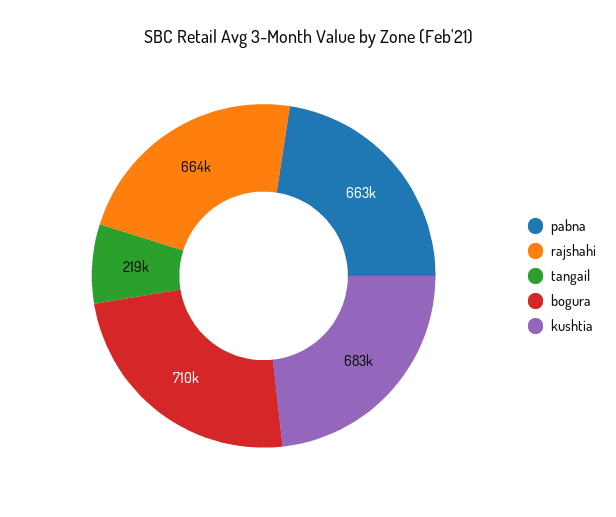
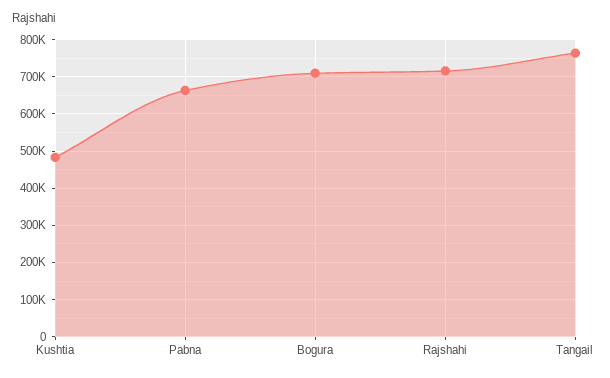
rajshahi: 664000 -> 720000
tangail: 219000 -> 760000
kushtia: 683000 -> 480000

